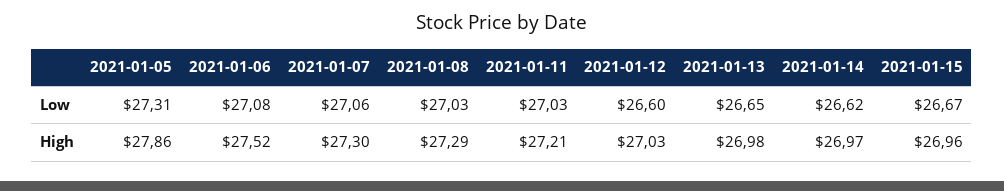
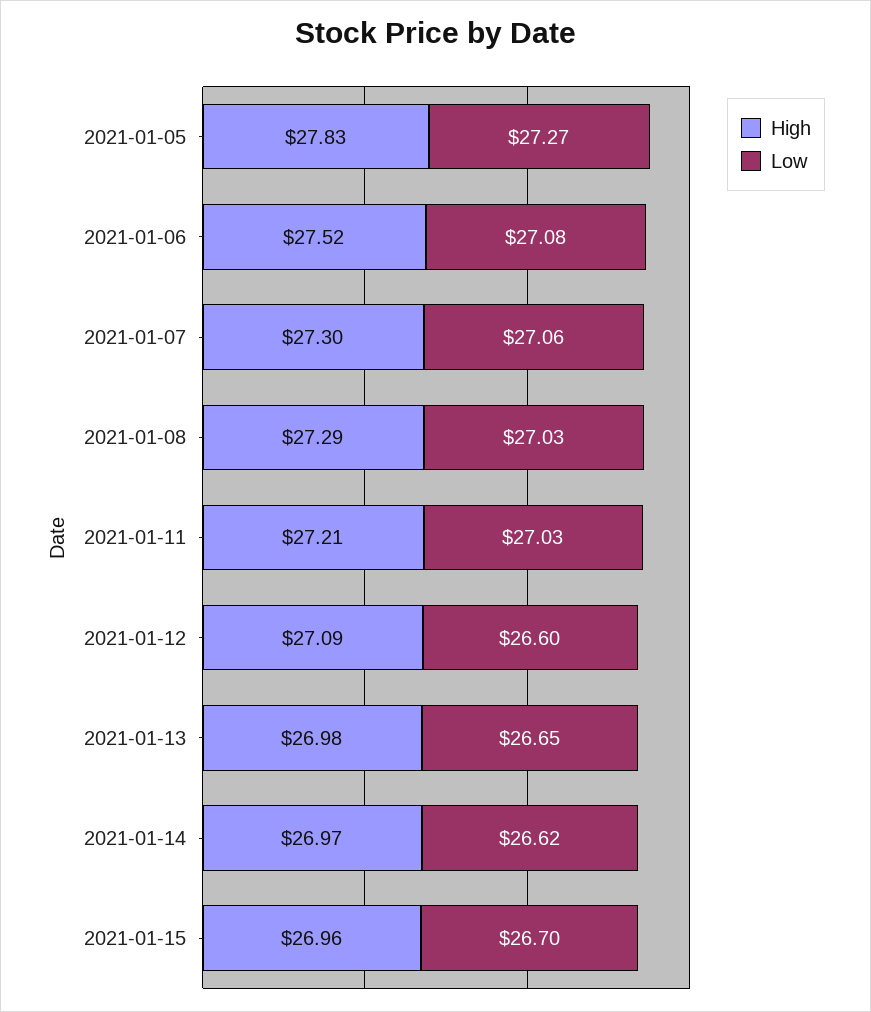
Low, 2021-01-05: 27.31 -> 27.27
Low, 2021-01-15: 26.67 -> 26.7
High, 2021-01-05: 27.86 -> 27.83
High, 2021-01-12: 27.03 -> 27.09

